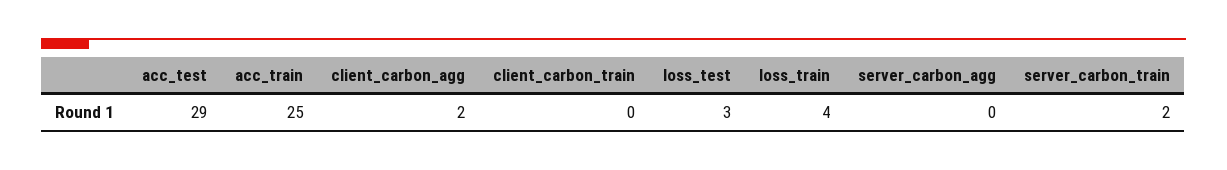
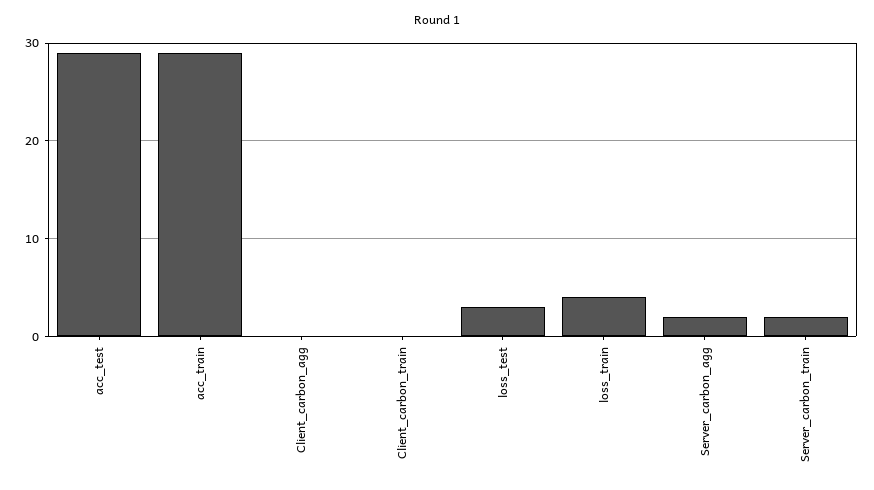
acc_train: 25 -> 29
client_carbon_agg: 2 -> 0
server_carbon_agg: 0 -> 2

